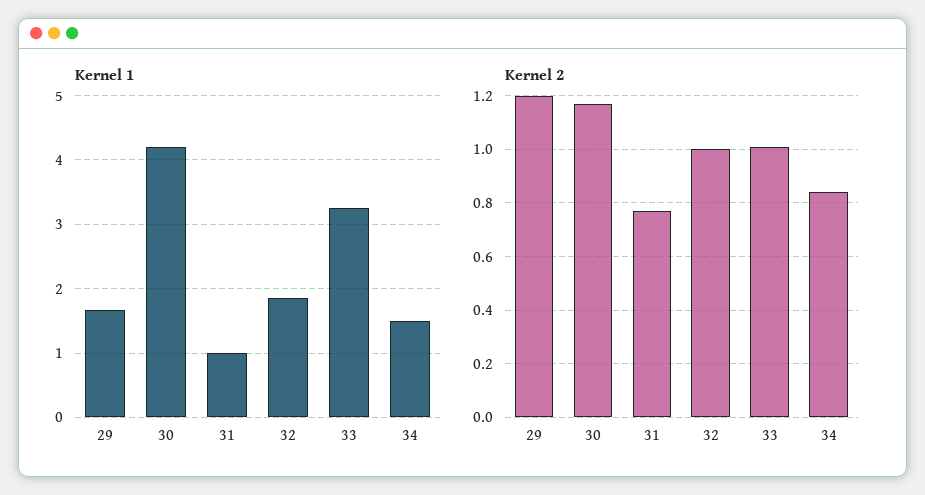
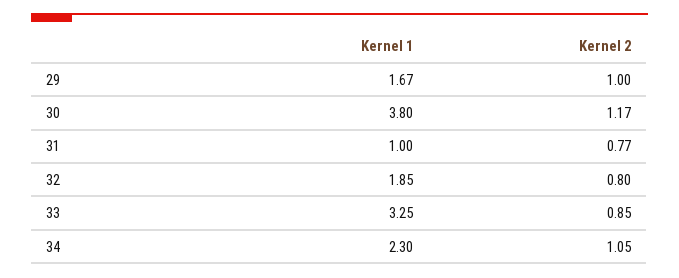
Kernel 1, 30: 4.2 -> 3.8
Kernel 1, 34: 1.5 -> 2.3
Kernel 2, 29: 1.2 -> 1
Kernel 2, 32: 1 -> 0.8
Kernel 2, 33: 1 -> 0.85
Kernel 2, 34: 0.85 -> 1.05

